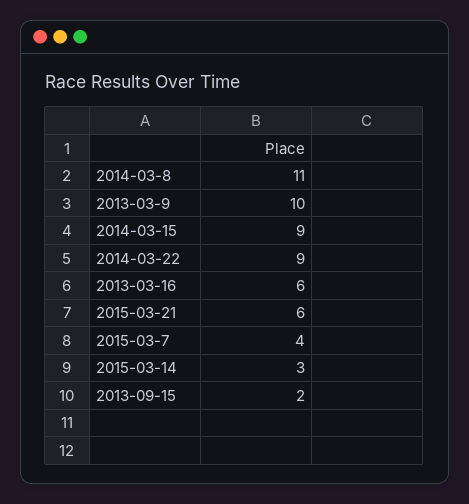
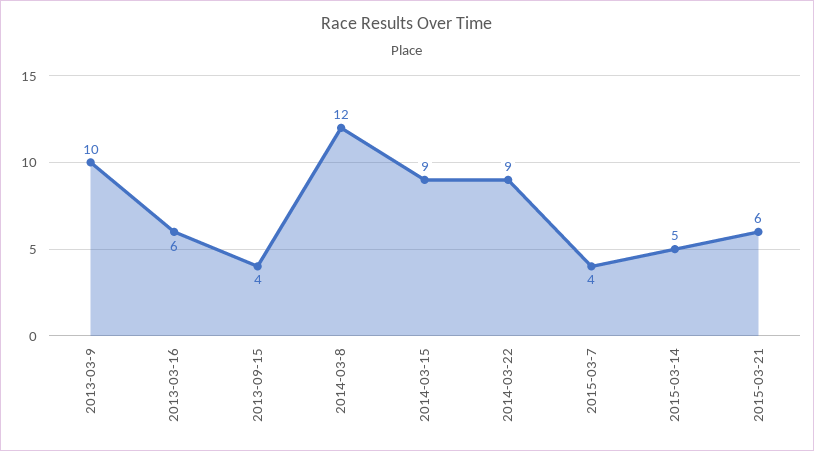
2014-03-8: 11 -> 12
2015-03-14: 3 -> 5
2013-09-15: 2 -> 4

